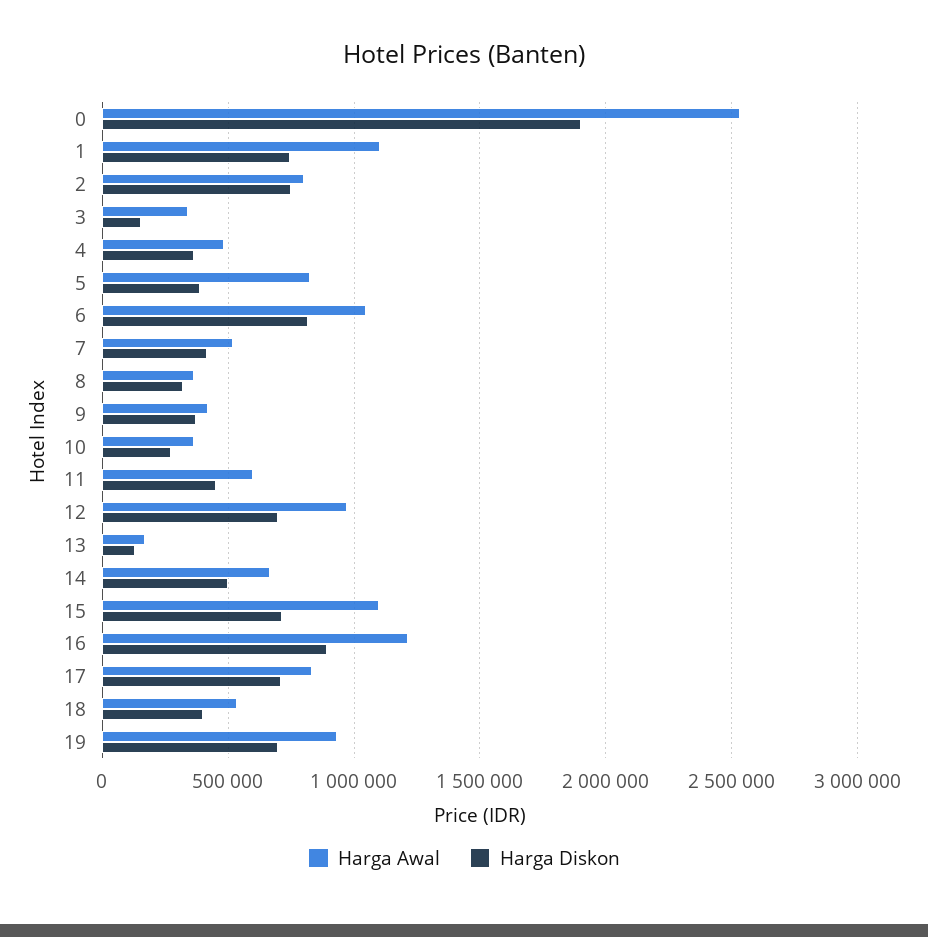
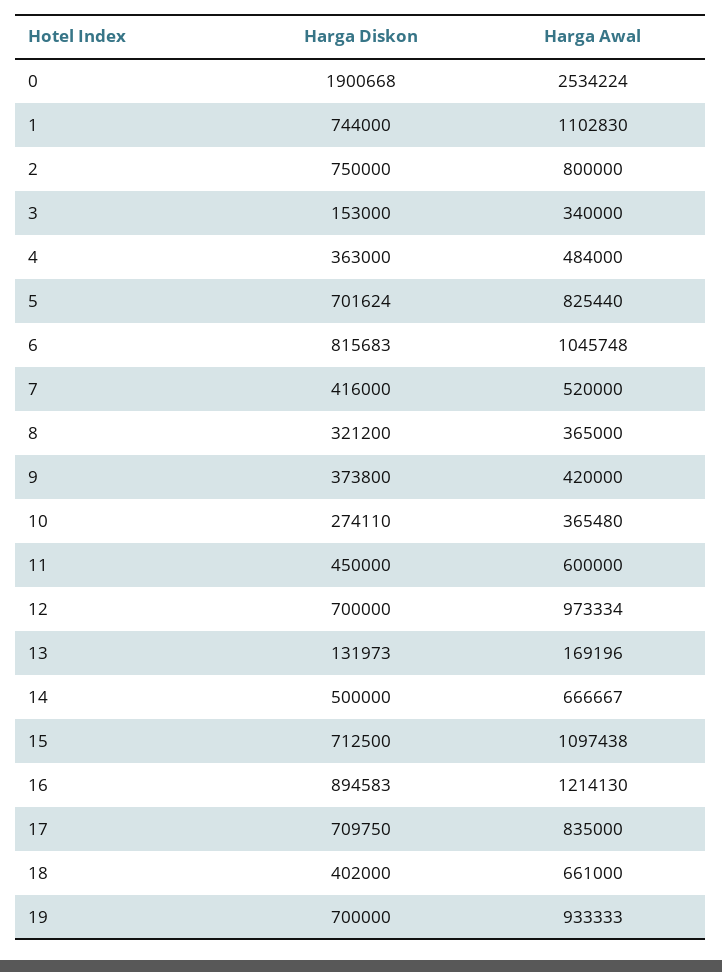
Harga Diskon, 5: 400000 -> 701624
Harga Awal, 18: 550000 -> 661000

